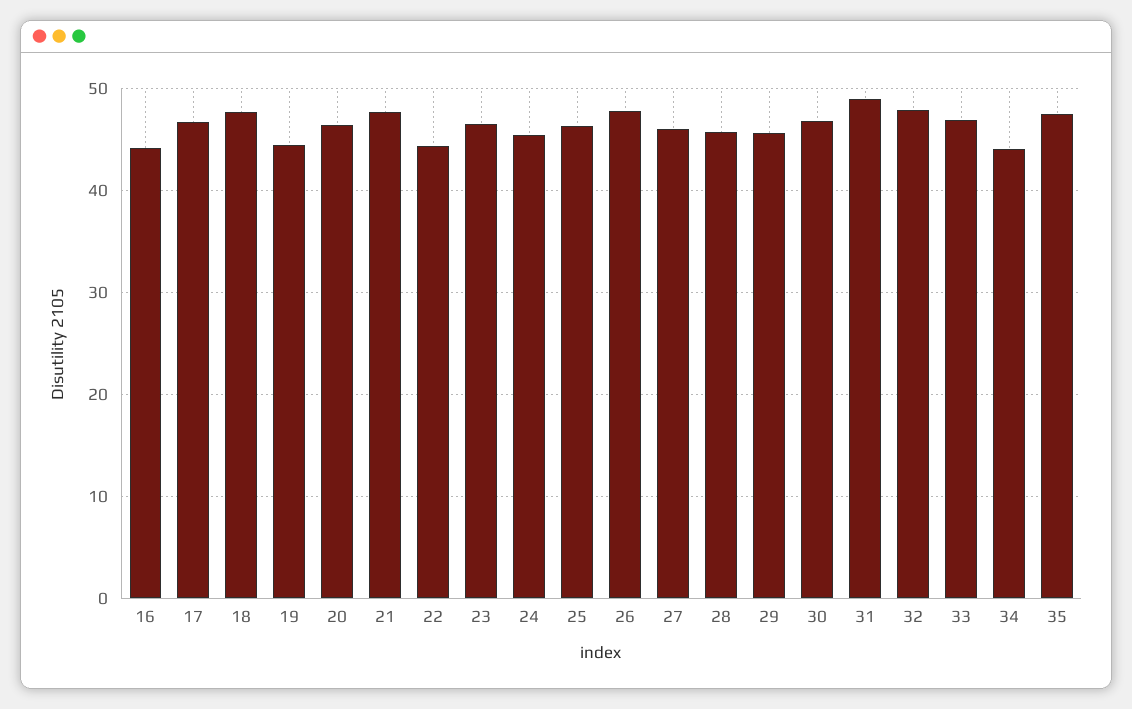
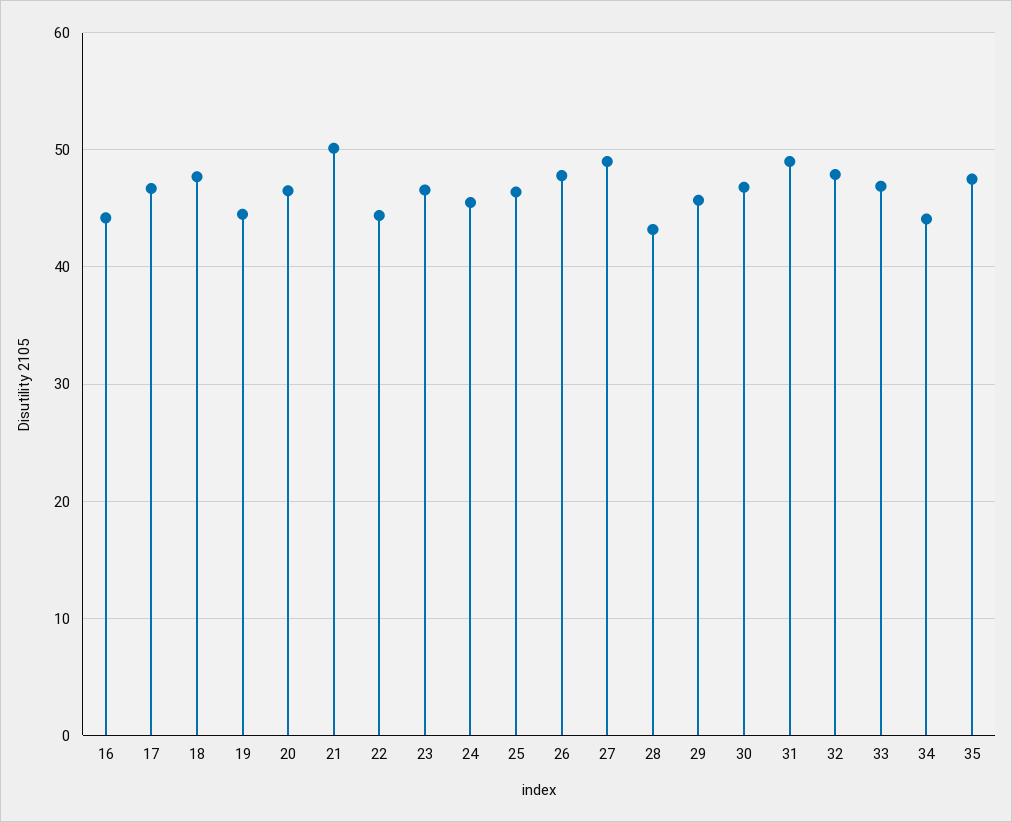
21: 48 -> 50
27: 46 -> 49
28: 46 -> 43

